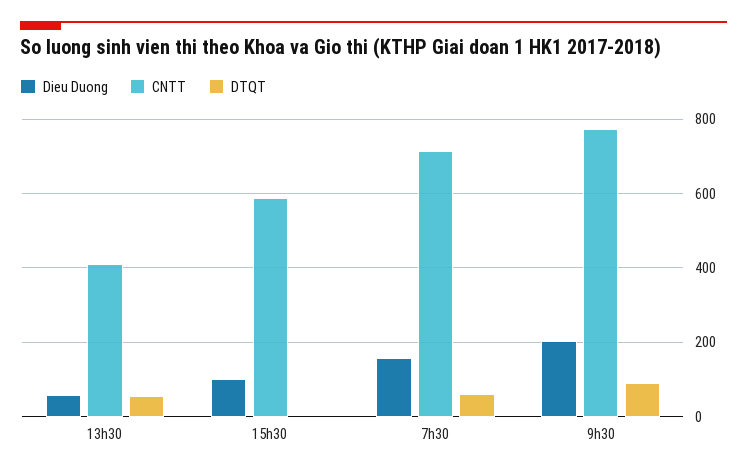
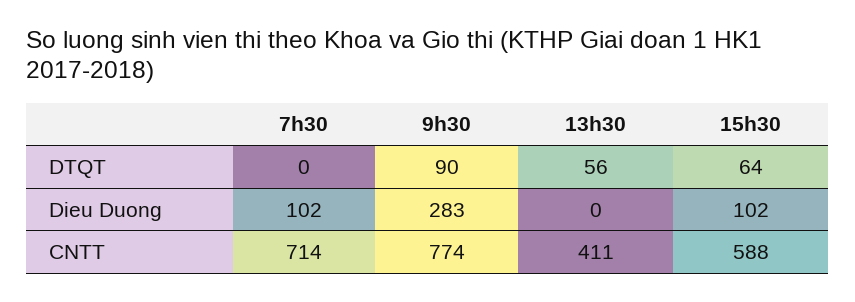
Dieu Duong, 13h30: 60 -> 0
DTQT, 15h30: 0 -> 64
Dieu Duong, 7h30: 160 -> 102
DTQT, 7h30: 60 -> 0
Dieu Duong, 9h30: 200 -> 283

